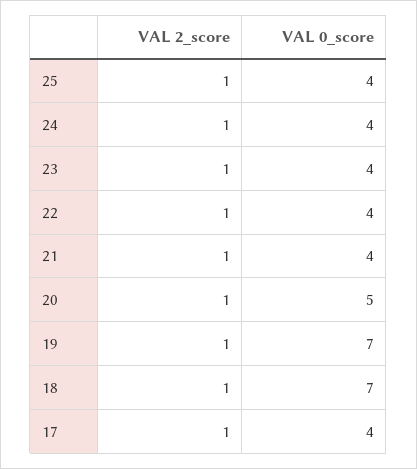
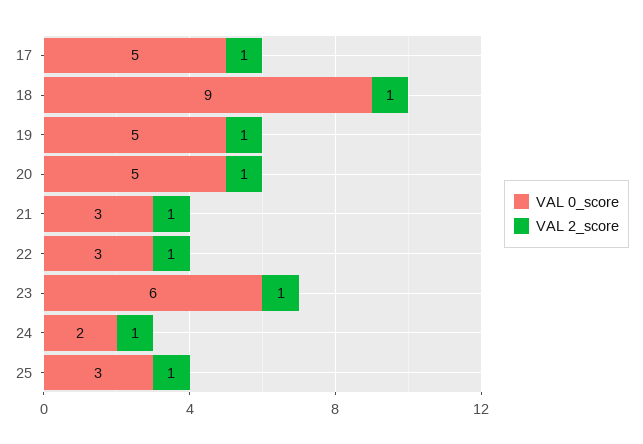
VAL 0_score, 25: 4 -> 3
VAL 0_score, 24: 4 -> 2
VAL 0_score, 23: 4 -> 6
VAL 0_score, 22: 4 -> 3
VAL 0_score, 21: 4 -> 3
VAL 0_score, 19: 7 -> 5
VAL 0_score, 18: 7 -> 9
VAL 0_score, 17: 4 -> 5

